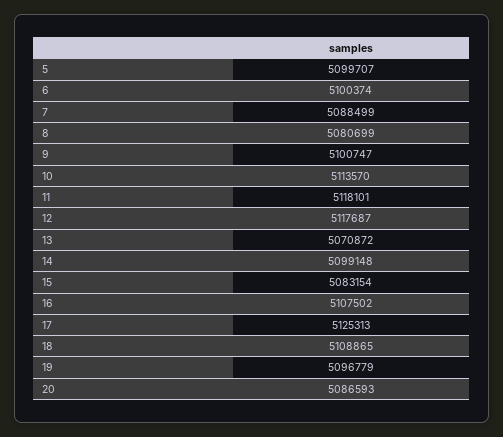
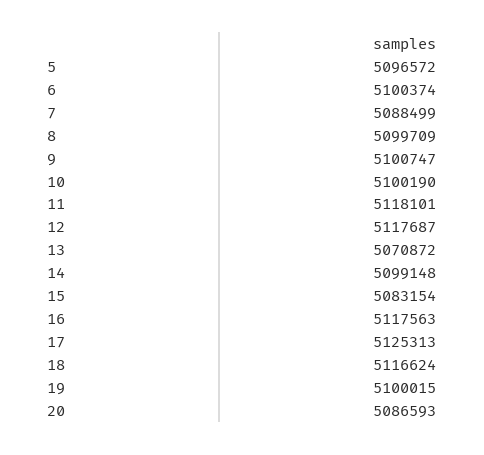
5: 5099707 -> 5096572
8: 5080699 -> 5099709
10: 5113570 -> 5100190
16: 5107502 -> 5117563
18: 5108865 -> 5116624
19: 5096779 -> 5100015

